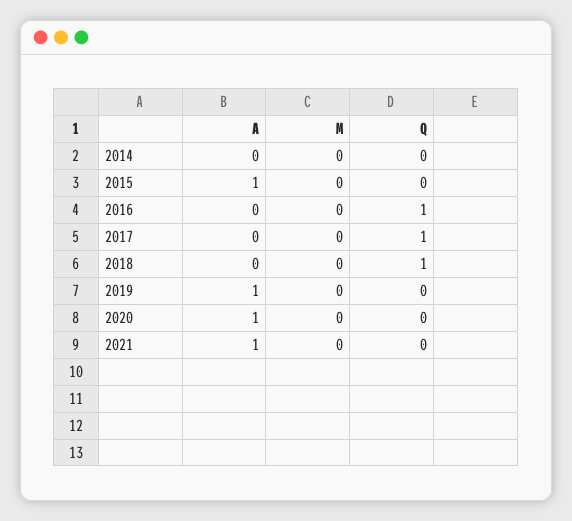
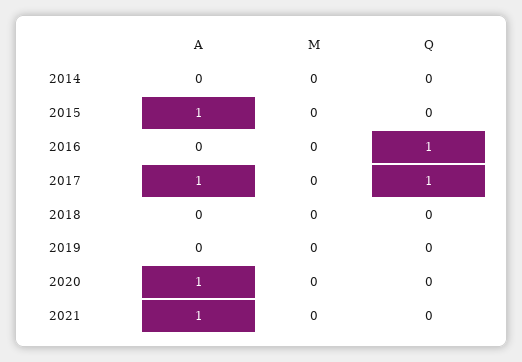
A, 2017: 0 -> 1
Q, 2018: 1 -> 0
A, 2019: 1 -> 0

